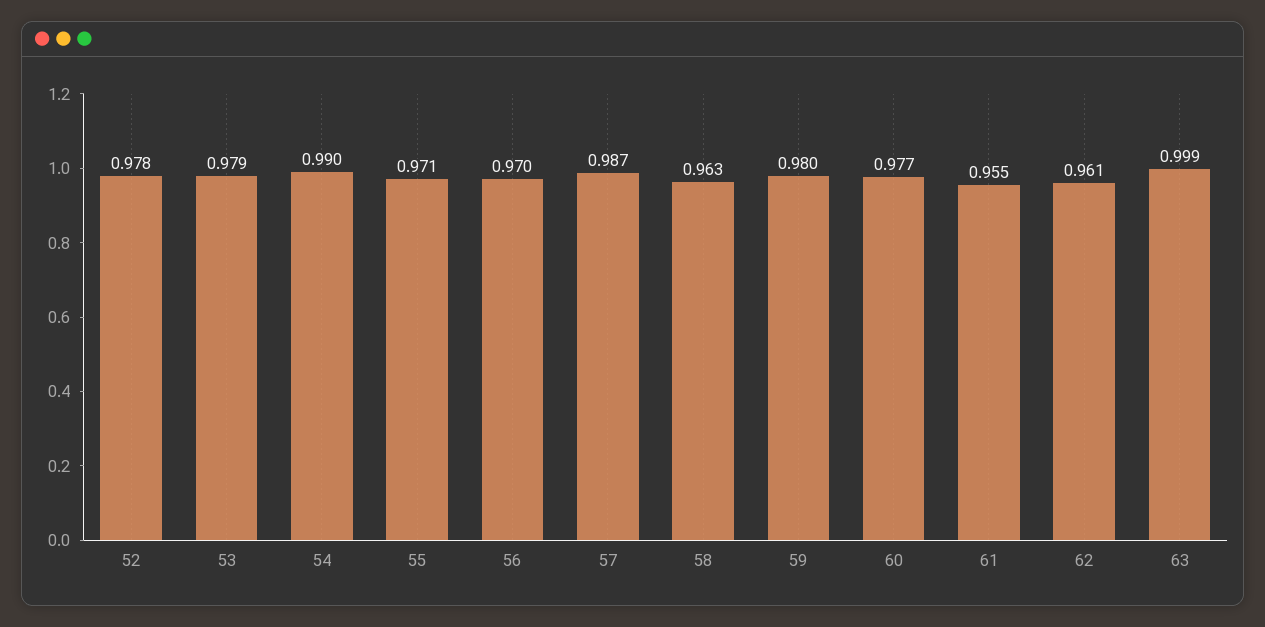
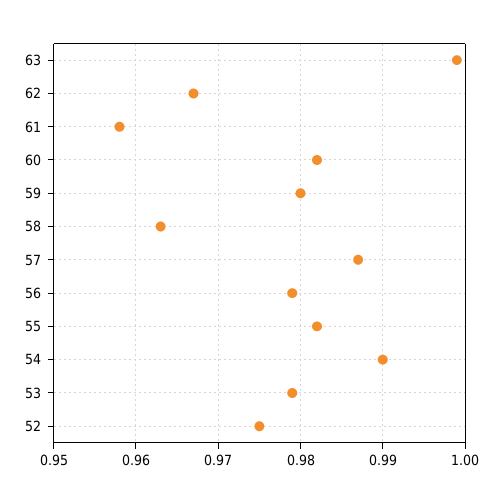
52: 0.978 -> 0.975
55: 0.971 -> 0.982
56: 0.97 -> 0.979
60: 0.977 -> 0.982
61: 0.955 -> 0.958
62: 0.961 -> 0.967

